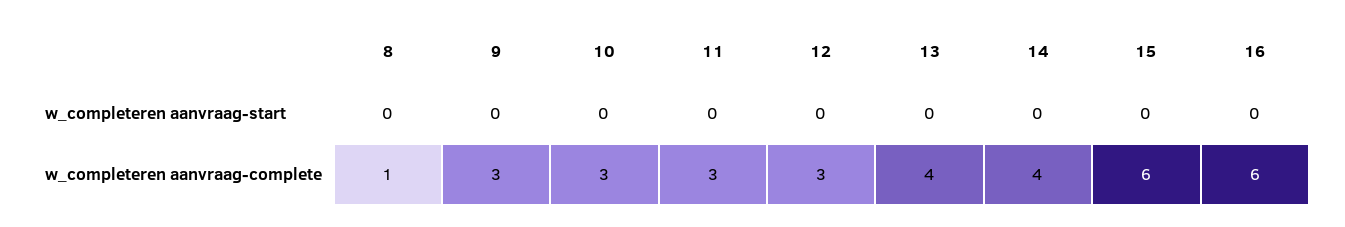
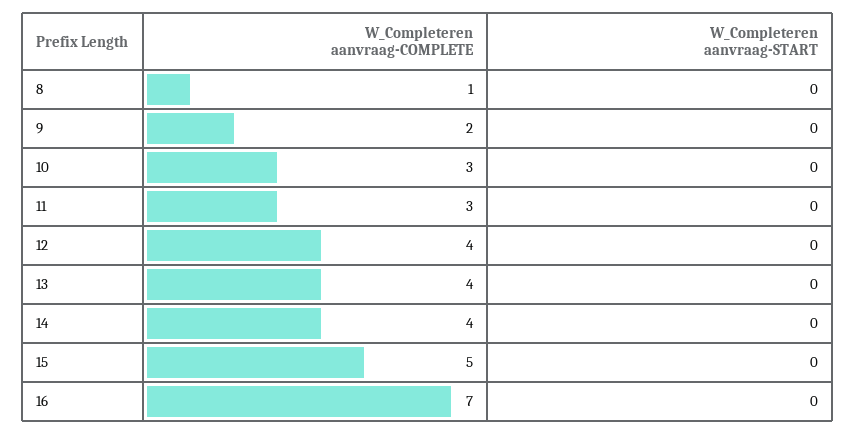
9, w_completeren aanvraag-complete: 3 -> 2
12, w_completeren aanvraag-complete: 3 -> 4
15, w_completeren aanvraag-complete: 6 -> 5
16, w_completeren aanvraag-complete: 6 -> 7

